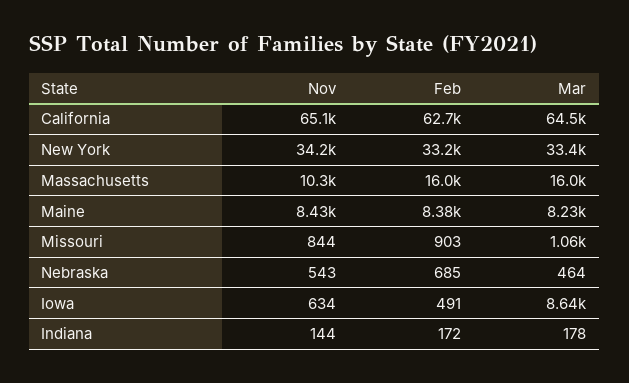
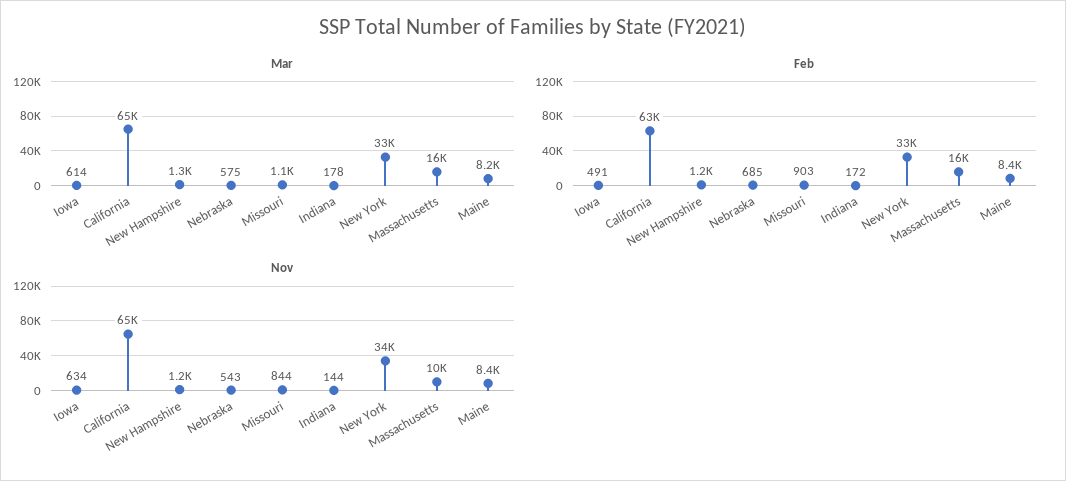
Mar, Nebraska: 464 -> 575
Mar, Iowa: 8640 -> 614
Mar, New Hampshire: none -> 1300
Feb, New Hampshire: none -> 1200
Nov, New Hampshire: none -> 1200

